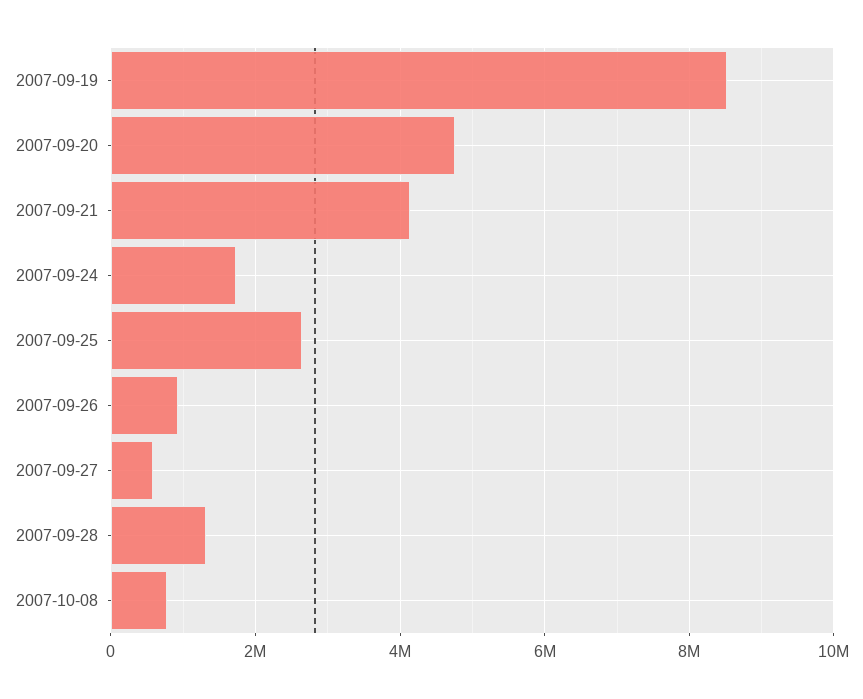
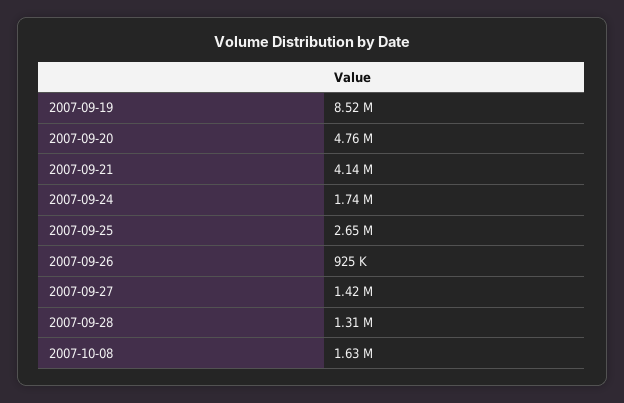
2007-09-27: 600000 -> 1420000
2007-10-08: 800000 -> 1630000

